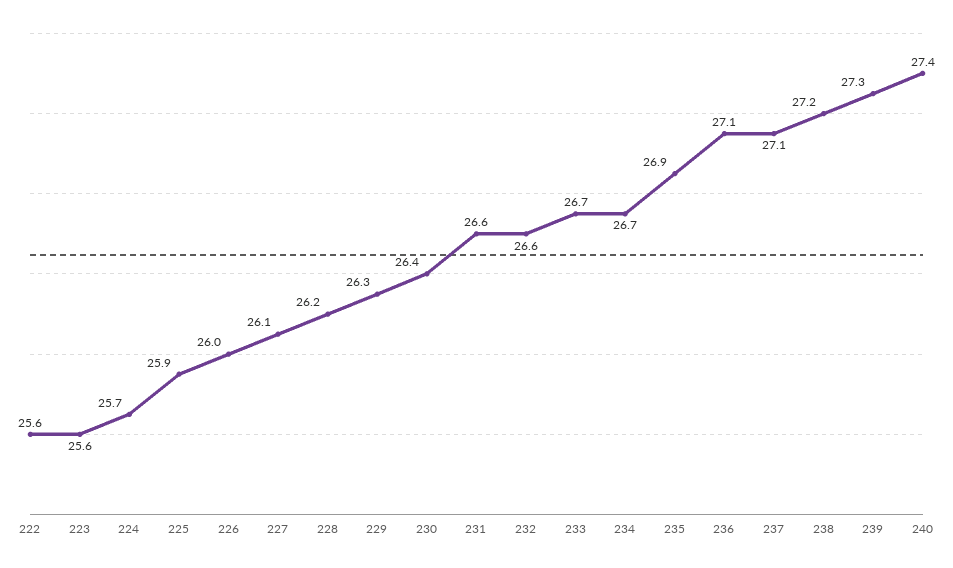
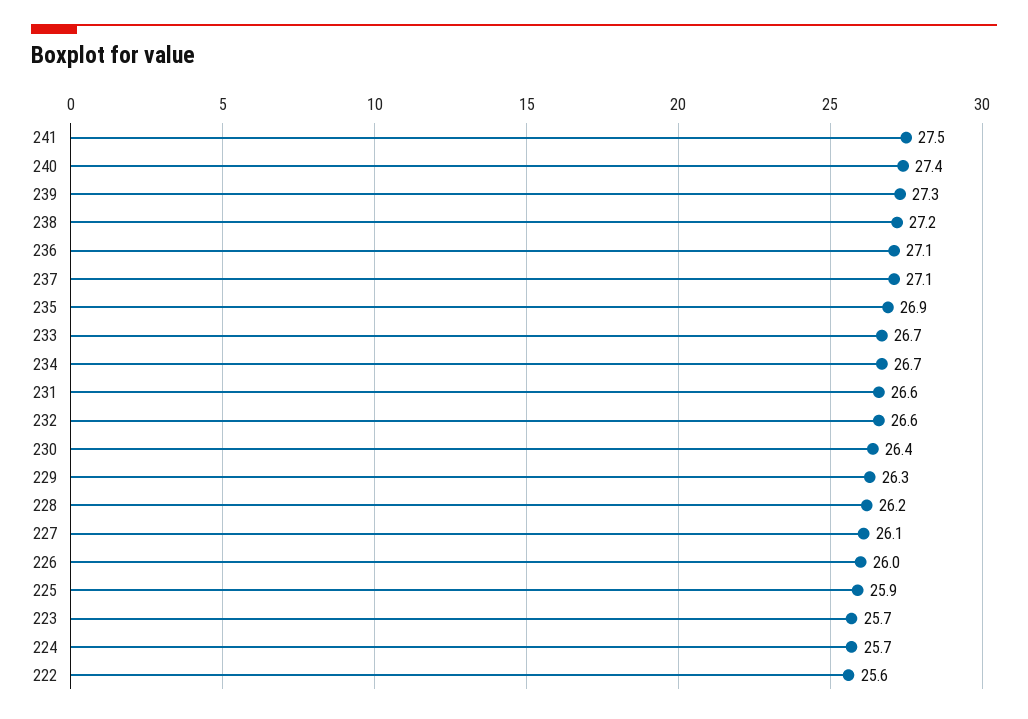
223: 25.6 -> 25.7
241: none -> 27.5

